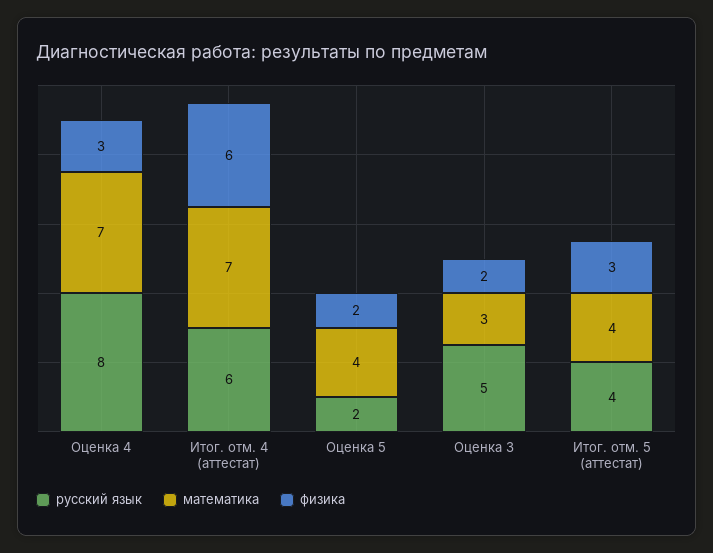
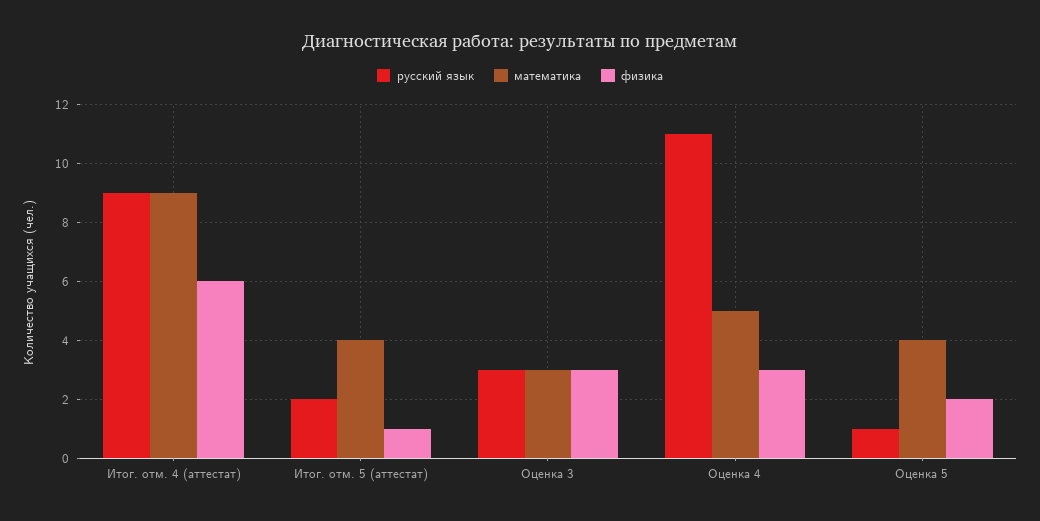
русский язык, Оценка 4: 8 -> 11
математика, Оценка 4: 7 -> 5
русский язык, Итог. отм. 4 (аттестат): 6 -> 9
математика, Итог. отм. 4 (аттестат): 7 -> 9
русский язык, Оценка 5: 2 -> 1
русский язык, Оценка 3: 5 -> 3
физика, Оценка 3: 2 -> 3
русский язык, Итог. отм. 5 (аттестат): 4 -> 2
физика, Итог. отм. 5 (аттестат): 3 -> 1

